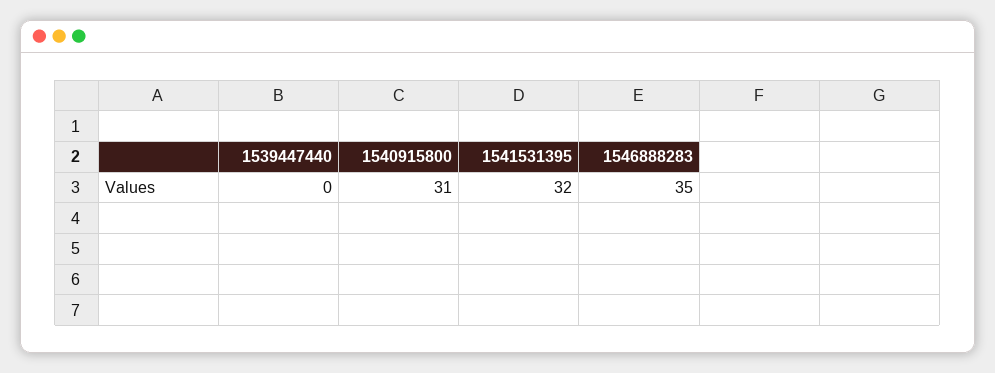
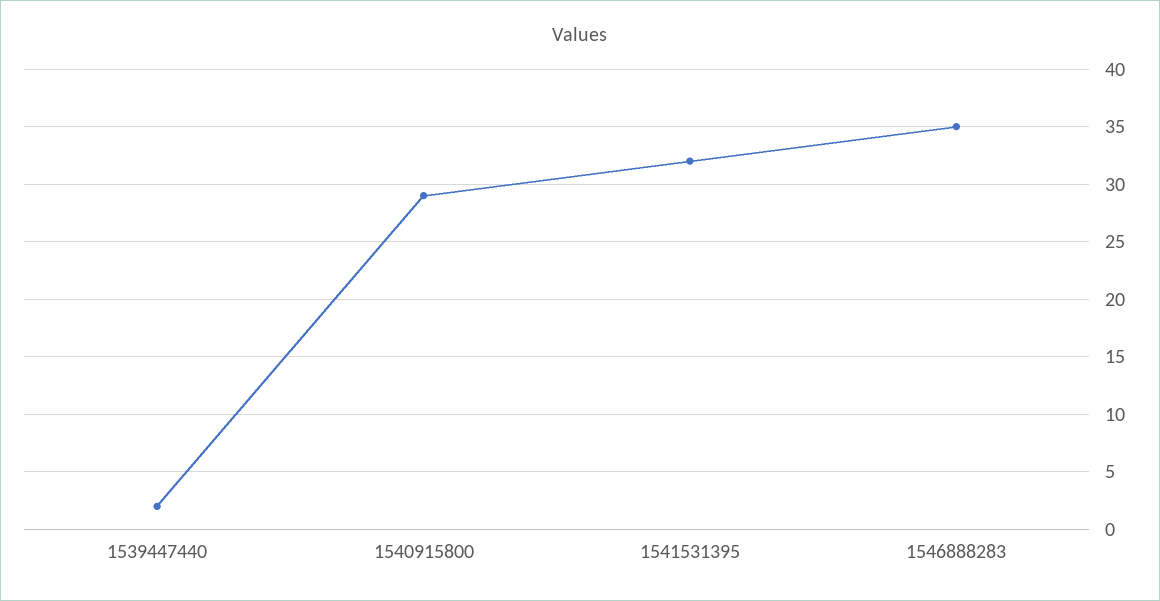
1539447440: 0 -> 2
1540915800: 31 -> 29

